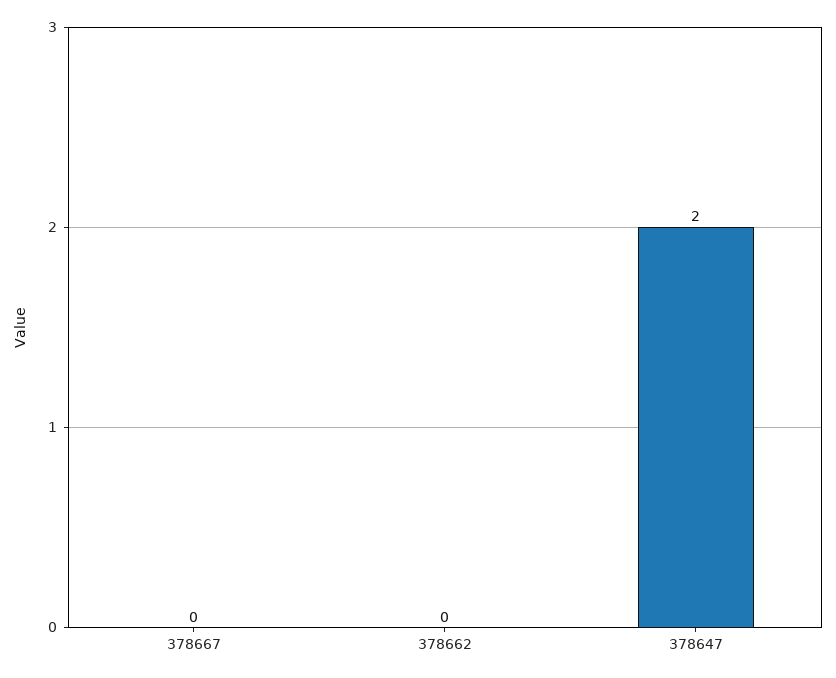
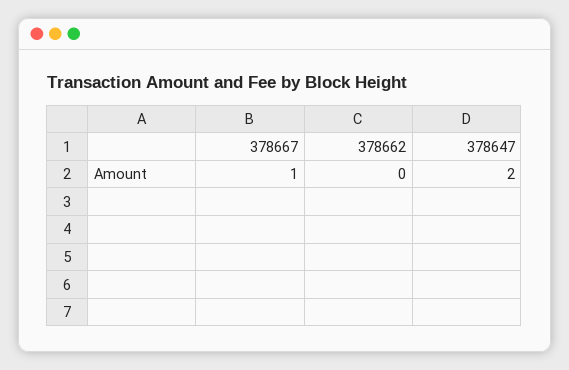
378667: 0 -> 1

